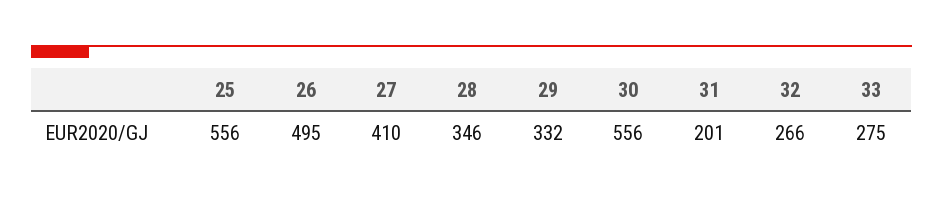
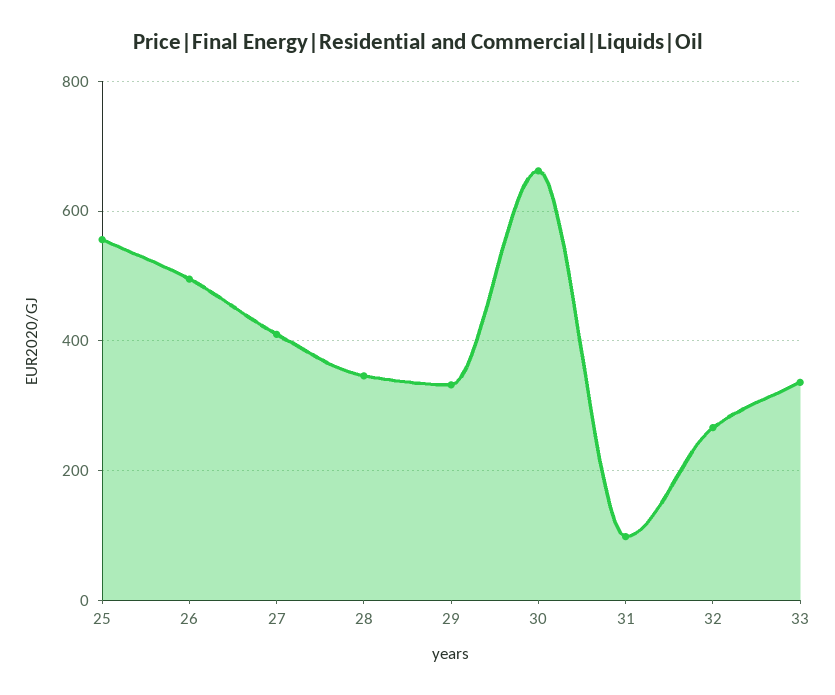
30: 556 -> 660
31: 201 -> 100
33: 275 -> 340

